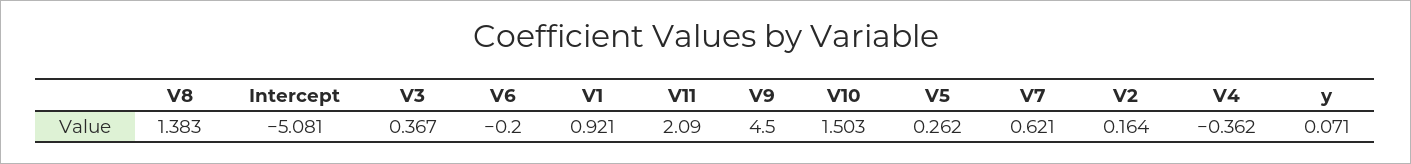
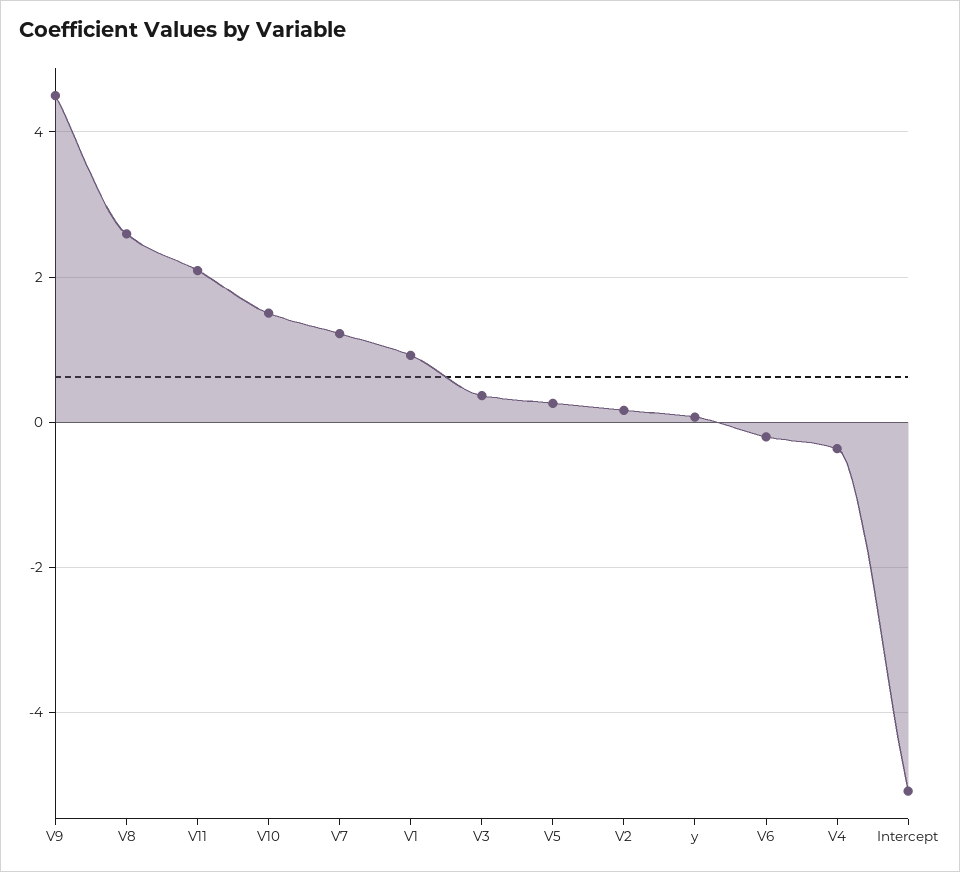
V8: 1.383 -> 2.6
V7: 0.621 -> 1.2

